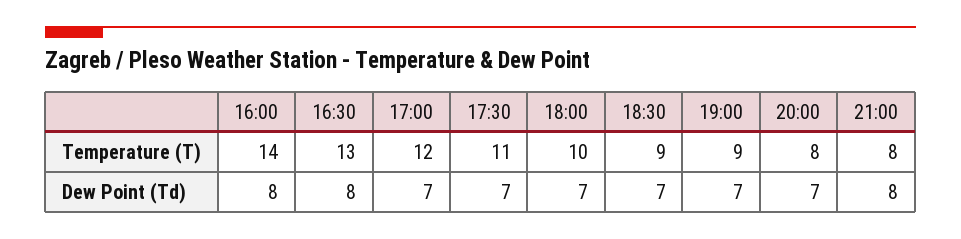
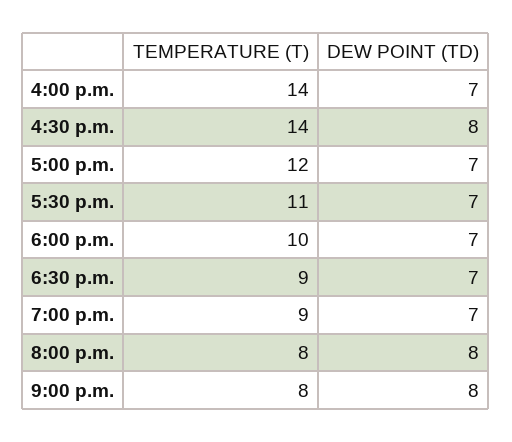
16:30, Temperature (T): 13 -> 14
16:00, Dew Point (Td): 8 -> 7
20:00, Dew Point (Td): 7 -> 8

